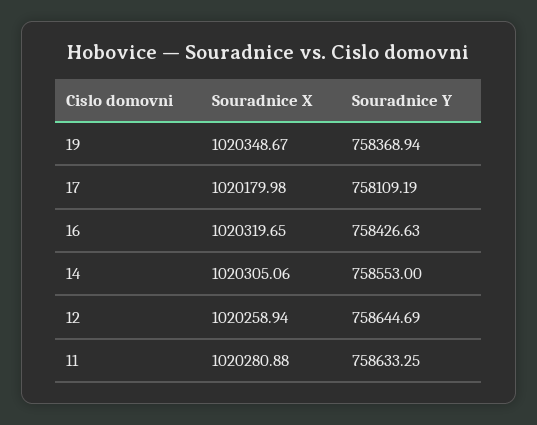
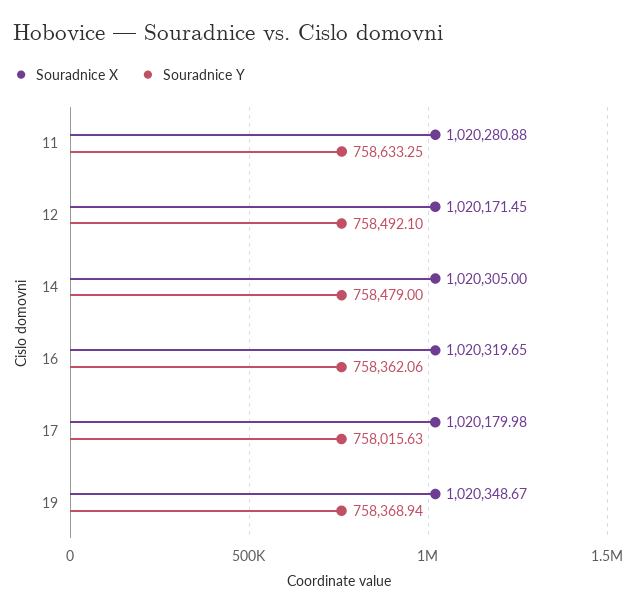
Souradnice Y, 17: 758109.19 -> 758015.63
Souradnice Y, 16: 758426.63 -> 758362.06
Souradnice X, 14: 1020305.06 -> 1020305
Souradnice Y, 14: 758553 -> 758479
Souradnice X, 12: 1020258.94 -> 1020171.45
Souradnice Y, 12: 758644.69 -> 758492.1

